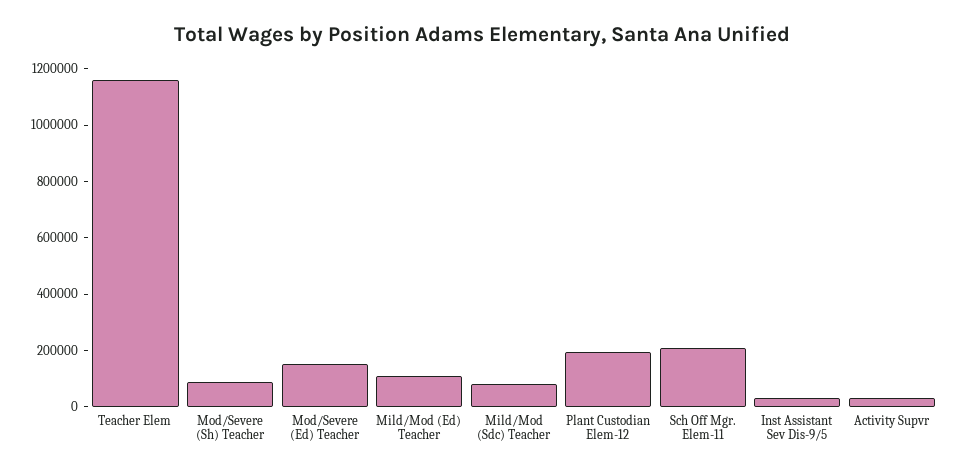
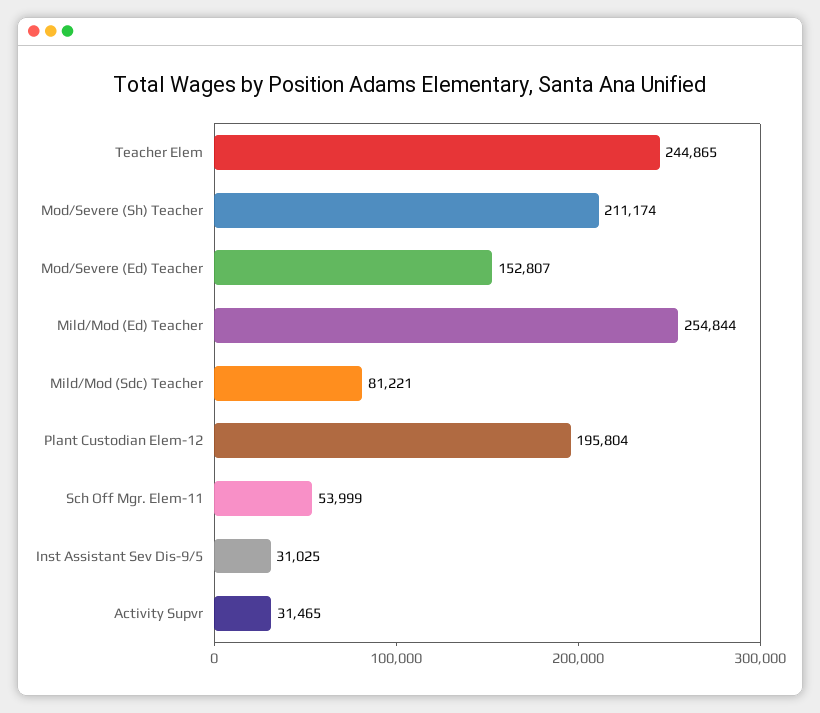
Teacher Elem: 1150000 -> 244865
Mod/Severe (Sh) Teacher: 100000 -> 211174
Mild/Mod (Ed) Teacher: 100000 -> 254844
Sch Off Mgr. Elem-11: 200000 -> 53999

